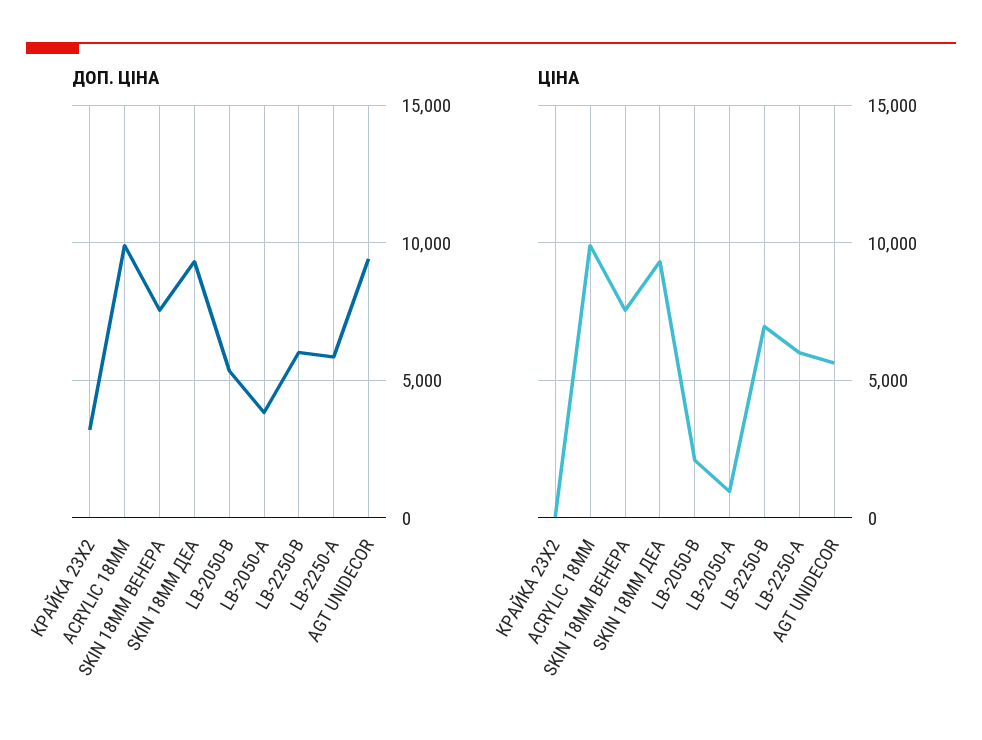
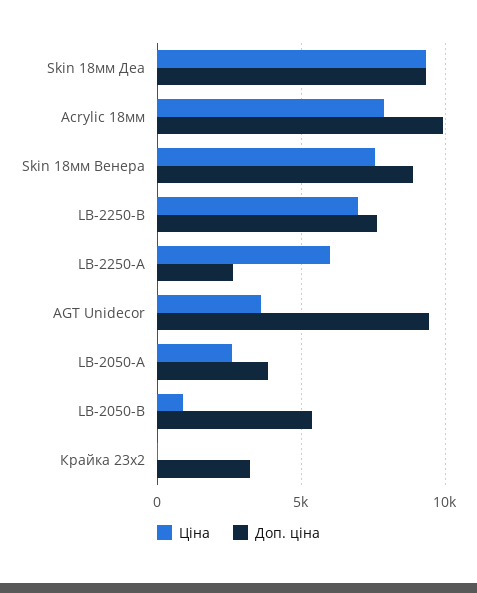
ДОП. ЦІНА, SKIN 18ММ ВЕНЕРА: 7500 -> 9000
ДОП. ЦІНА, LB-2250-В: 6000 -> 7500
ДОП. ЦІНА, LB-2250-А: 6000 -> 2500
ЦІНА, ACRYLIC 18ММ: 10000 -> 8000
ЦІНА, LB-2050-В: 2000 -> 1000
ЦІНА, LB-2050-А: 1000 -> 2500
ЦІНА, AGT UNIDECOR: 5500 -> 3500

